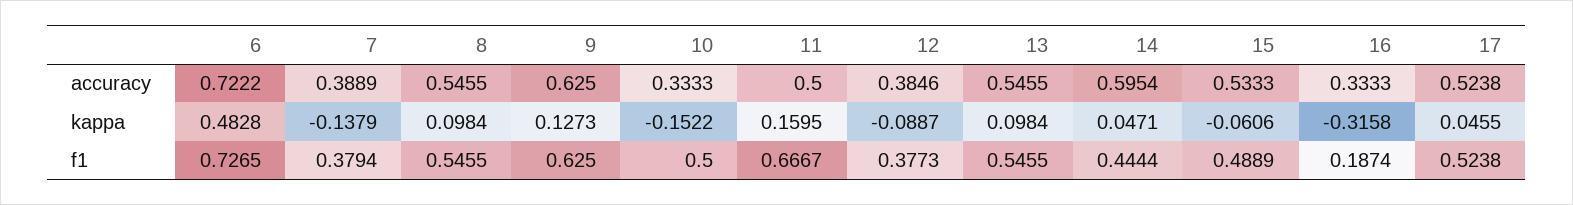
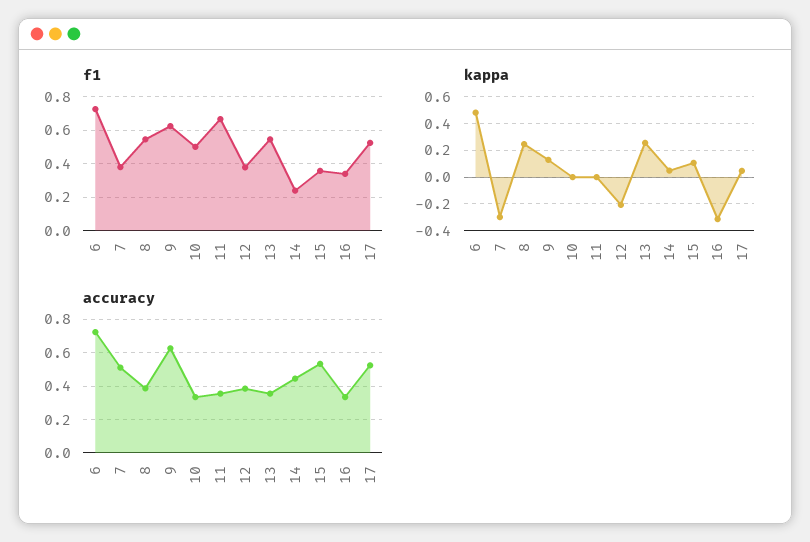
accuracy, 7: 0.3889 -> 0.5
accuracy, 8: 0.5455 -> 0.4
accuracy, 11: 0.5 -> 0.35
accuracy, 13: 0.5455 -> 0.35
accuracy, 14: 0.5954 -> 0.45
kappa, 7: -0.1379 -> -0.3
kappa, 8: 0.0984 -> 0.25
kappa, 10: -0.1522 -> 0
kappa, 11: 0.1595 -> 0
kappa, 12: -0.0887 -> -0.2
kappa, 13: 0.0984 -> 0.25
kappa, 15: -0.0606 -> 0.1
f1, 14: 0.4444 -> 0.25
f1, 15: 0.4889 -> 0.35
f1, 16: 0.1874 -> 0.35

